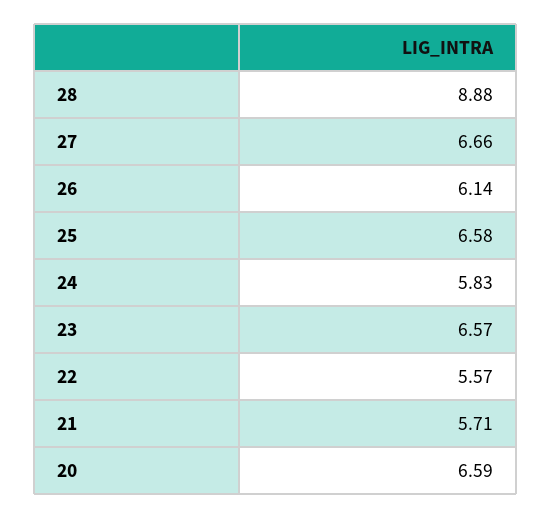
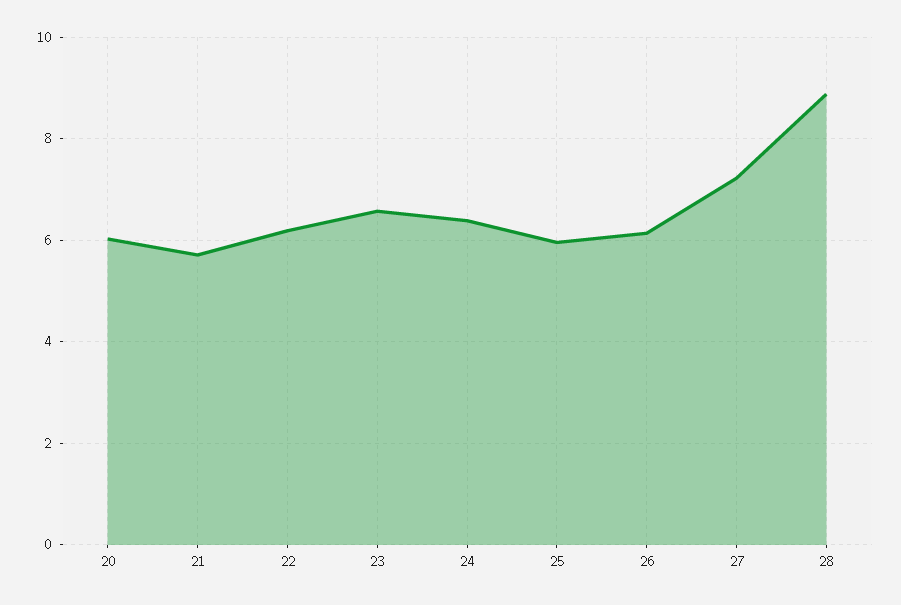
27: 6.66 -> 7.2
25: 6.58 -> 6
24: 5.83 -> 6.4
22: 5.57 -> 6.2
20: 6.59 -> 6

